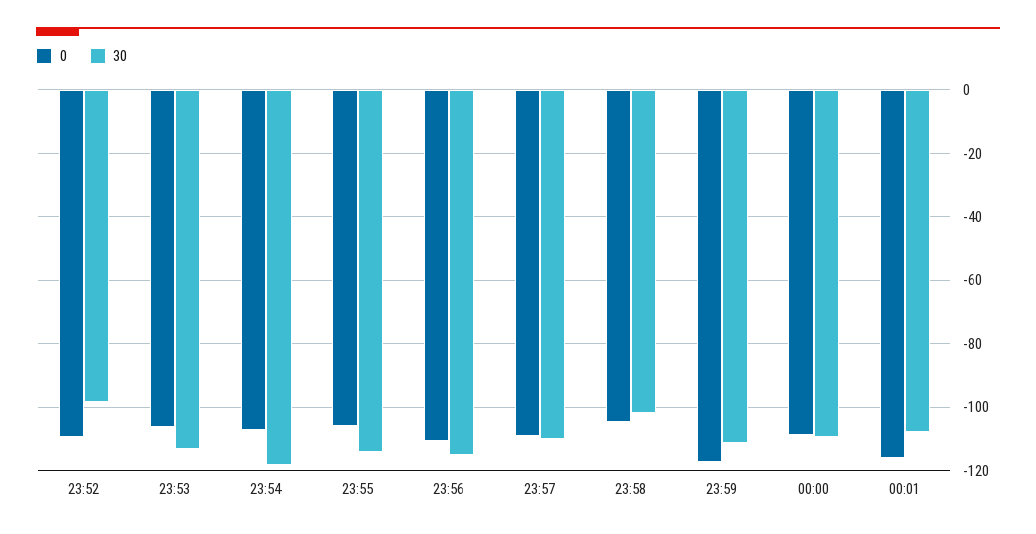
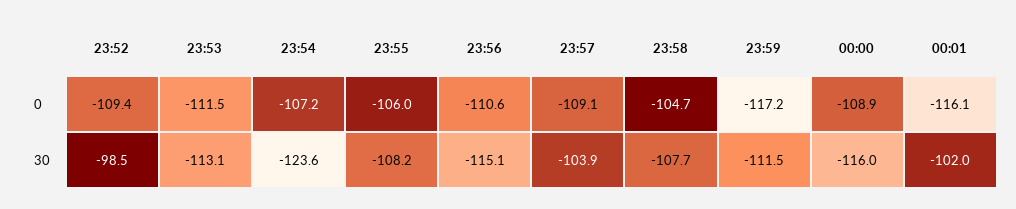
0, 23:53: -106 -> -111.5
30, 23:54: -118 -> -123.6
30, 23:55: -114 -> -108.2
30, 23:57: -110 -> -103.9
30, 23:58: -102 -> -107.7
30, 00:00: -110 -> -116
30, 00:01: -108 -> -102

